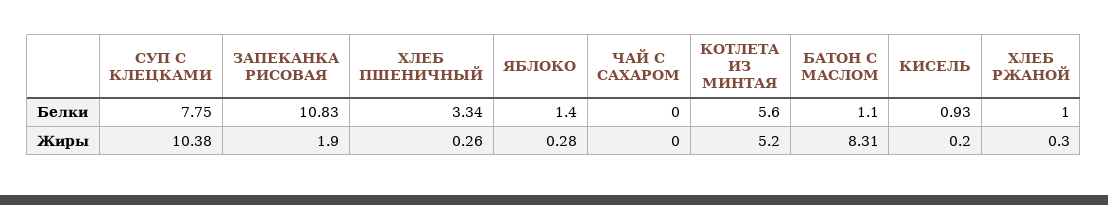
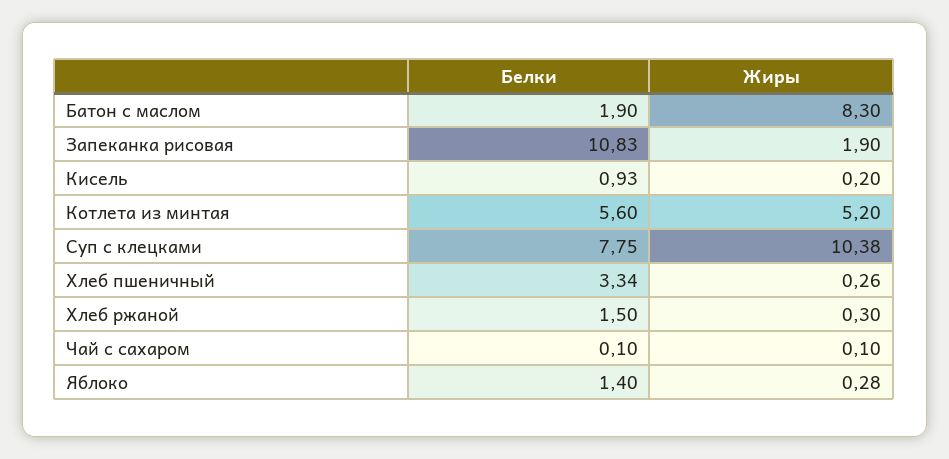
ЧАЙ С САХАРОМ, Белки: 0 -> 0.1
БАТОН С МАСЛОМ, Белки: 1.1 -> 1.9
ХЛЕБ РЖАНОЙ, Белки: 1 -> 1.5
ЧАЙ С САХАРОМ, Жиры: 0 -> 0.1
БАТОН С МАСЛОМ, Жиры: 8.31 -> 8.3

